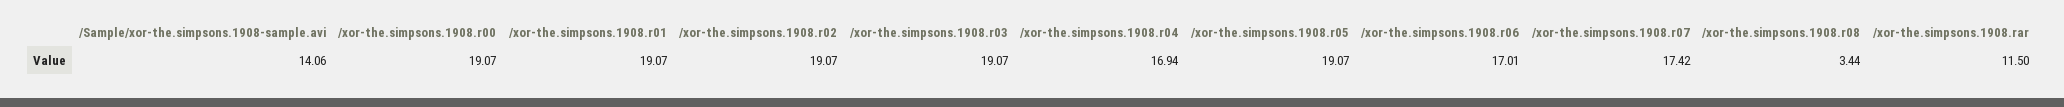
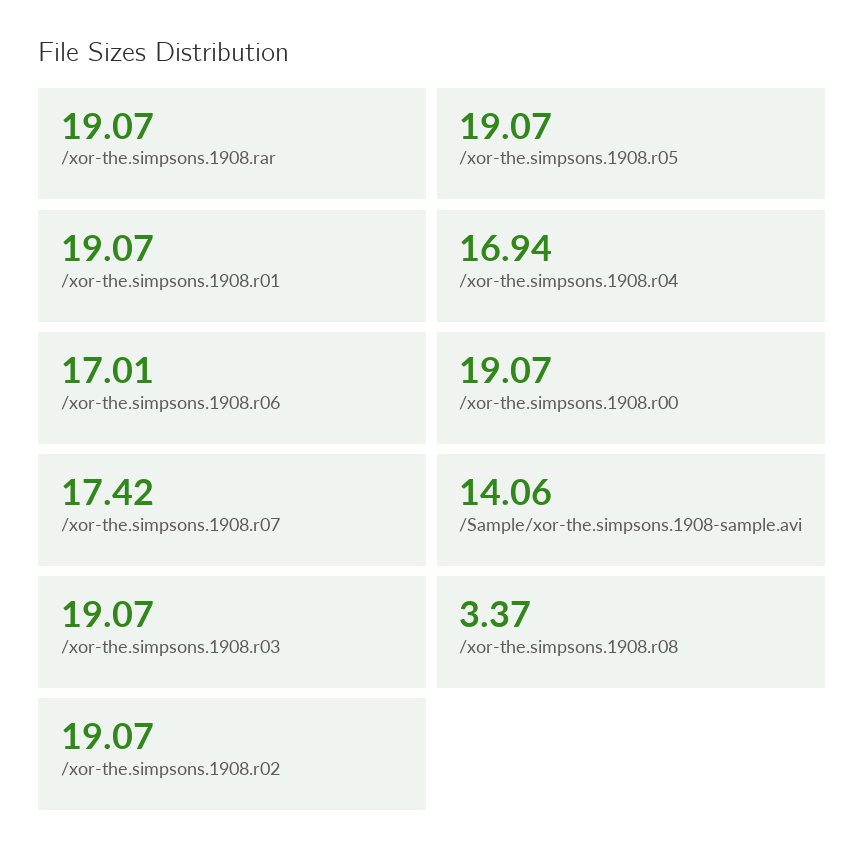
/xor-the.simpsons.1908.r08: 3.44 -> 3.37
/xor-the.simpsons.1908.rar: 11.5 -> 19.07

